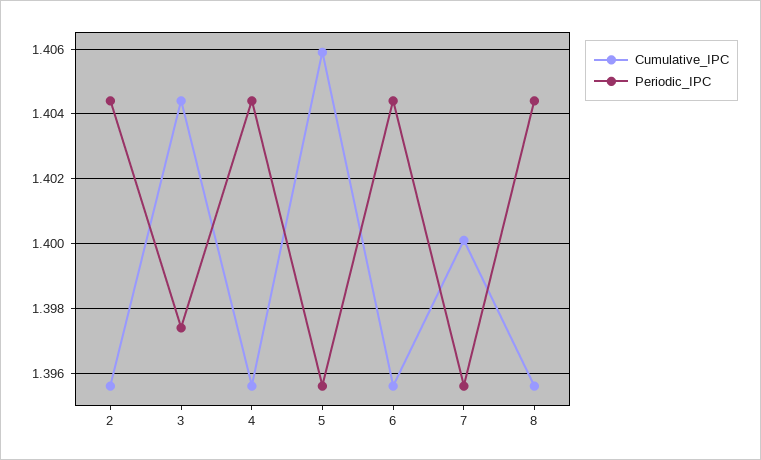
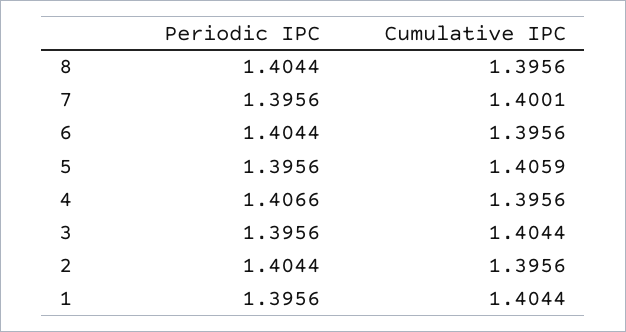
Periodic_IPC, 3: 1.3975 -> 1.3956
Periodic_IPC, 4: 1.4045 -> 1.4066
Periodic_IPC, 1: none -> 1.3956
Cumulative_IPC, 1: none -> 1.4044

